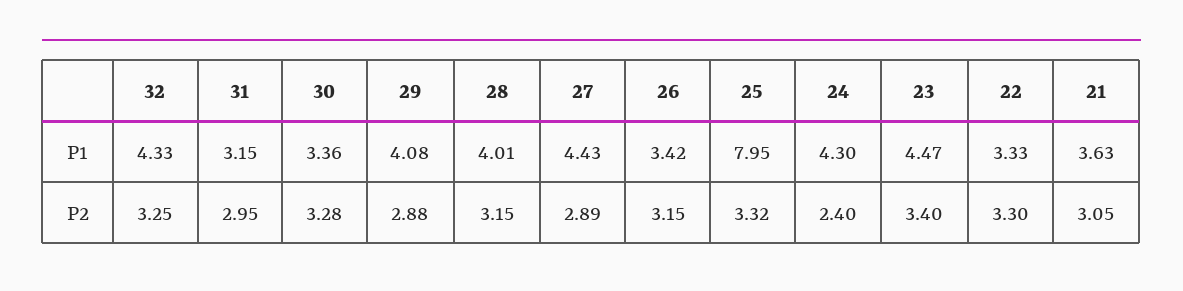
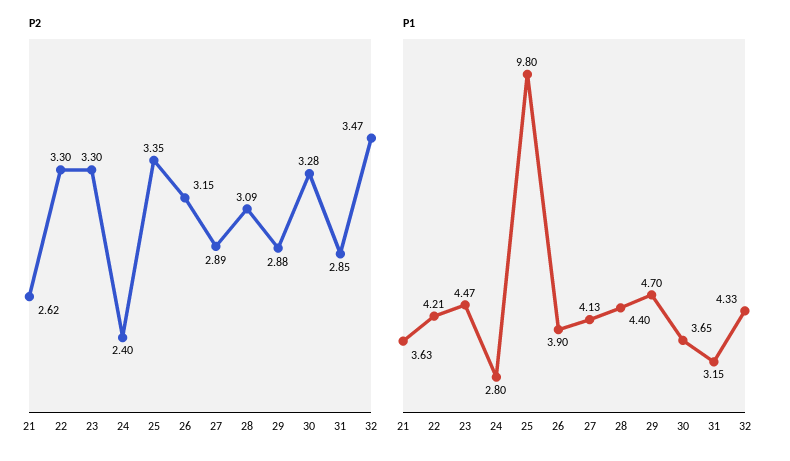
P1, 30: 3.36 -> 3.65
P1, 29: 4.08 -> 4.7
P1, 28: 4.01 -> 4.4
P1, 27: 4.43 -> 4.13
P1, 26: 3.42 -> 3.9
P1, 25: 7.95 -> 9.8
P1, 24: 4.3 -> 2.8
P1, 22: 3.33 -> 4.21
P2, 32: 3.25 -> 3.47
P2, 31: 2.95 -> 2.85
P2, 28: 3.15 -> 3.09
P2, 25: 3.32 -> 3.35
P2, 23: 3.4 -> 3.3
P2, 21: 3.05 -> 2.62

